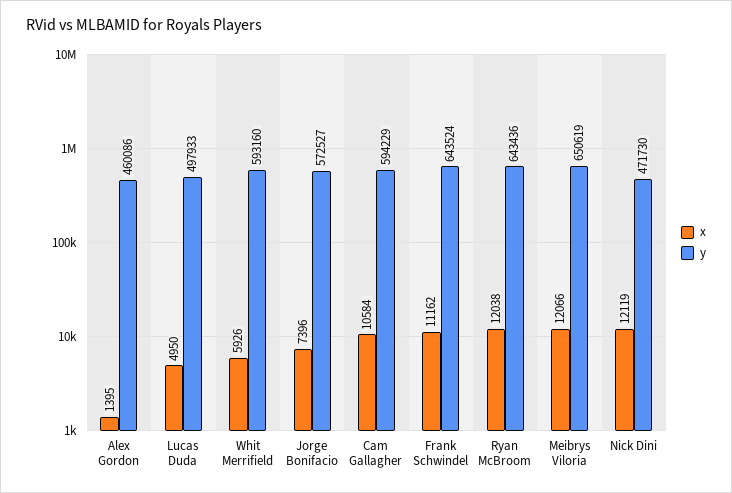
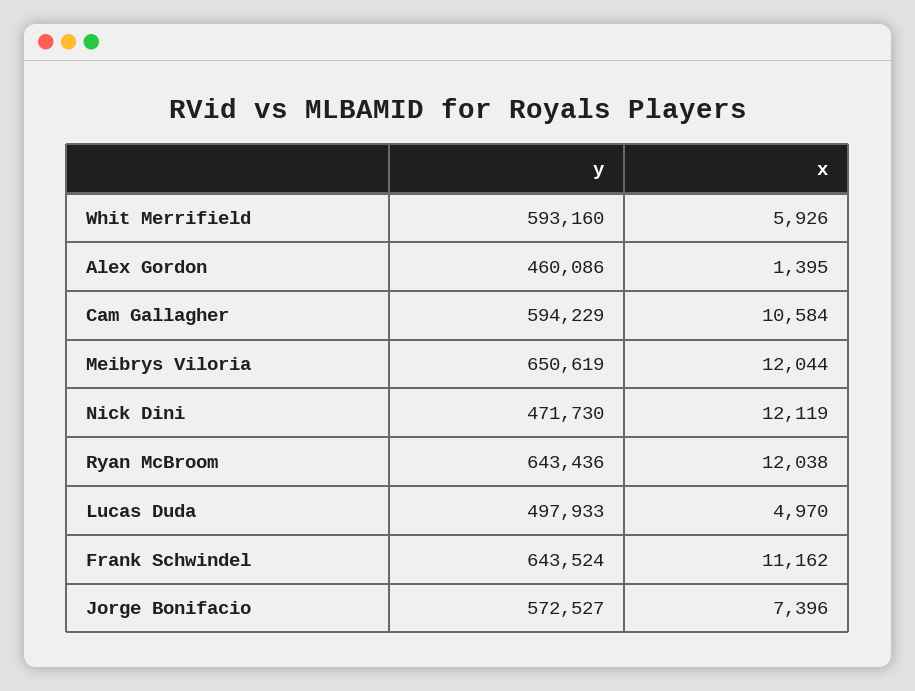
x, Lucas Duda: 4950 -> 4970
x, Meibrys Viloria: 12066 -> 12044

